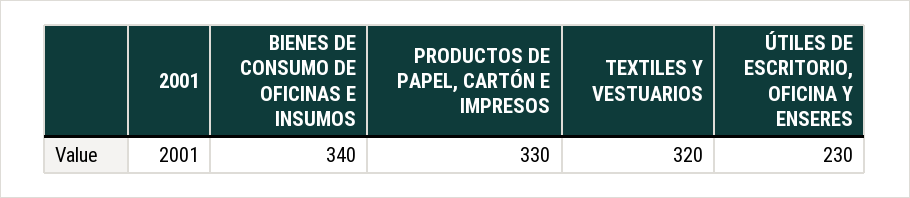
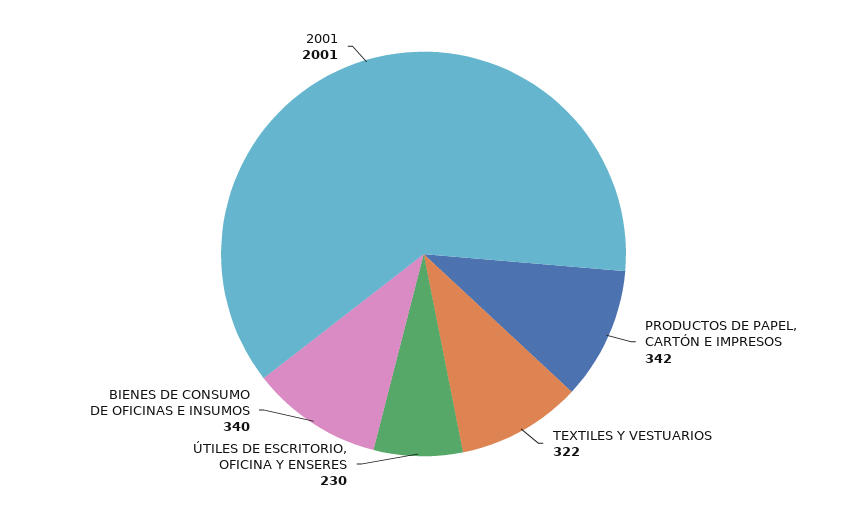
PRODUCTOS DE PAPEL, CARTÓN E IMPRESOS: 330 -> 342
TEXTILES Y VESTUARIOS: 320 -> 322

